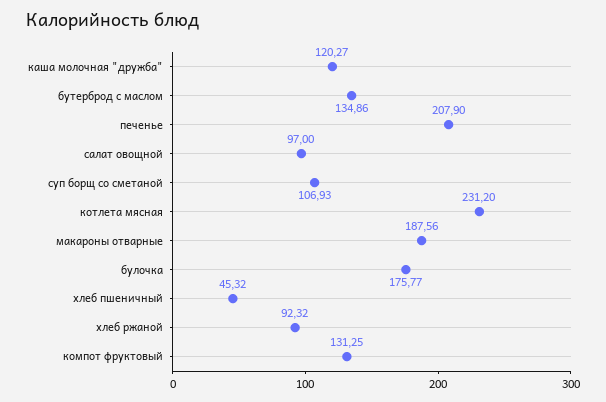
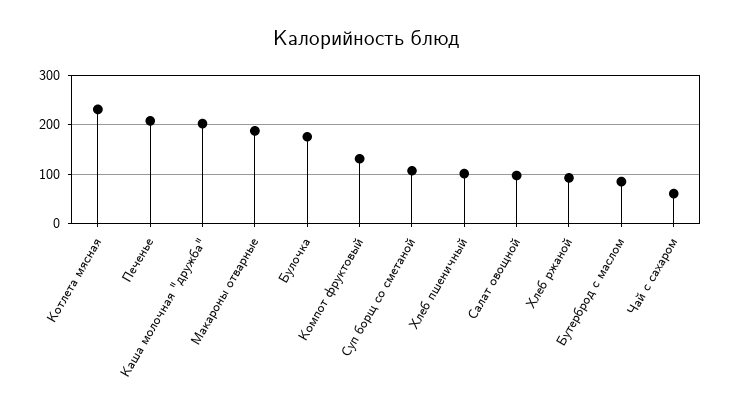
каша молочная "дружба": 120.27 -> 200
бутерброд с маслом: 134.86 -> 80
хлеб пшеничный: 45.32 -> 100
Чай с сахаром: none -> 60

